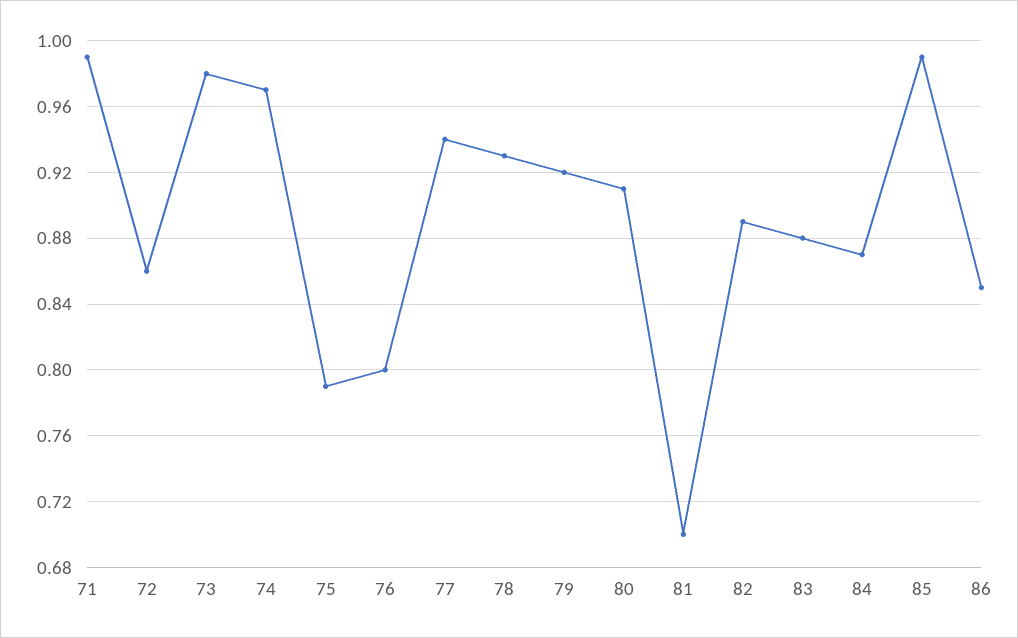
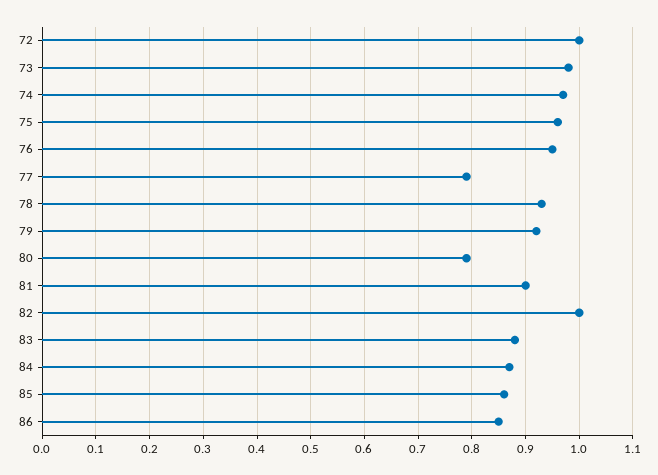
71: 0.99 -> none
72: 0.86 -> 1
75: 0.79 -> 0.95
76: 0.8 -> 0.95
77: 0.94 -> 0.8
80: 0.91 -> 0.8
81: 0.7 -> 0.9
82: 0.89 -> 1
85: 0.99 -> 0.85

